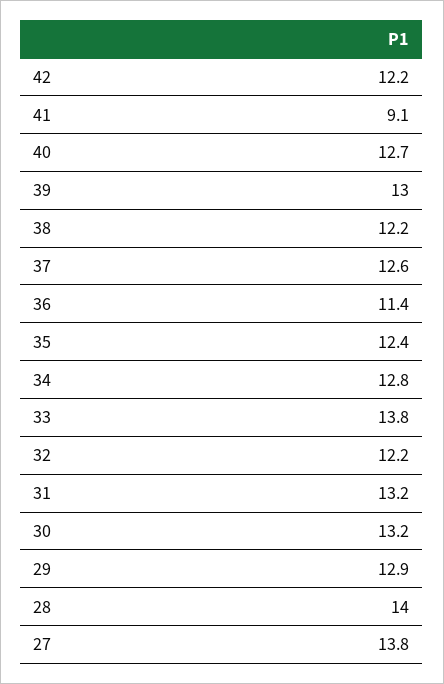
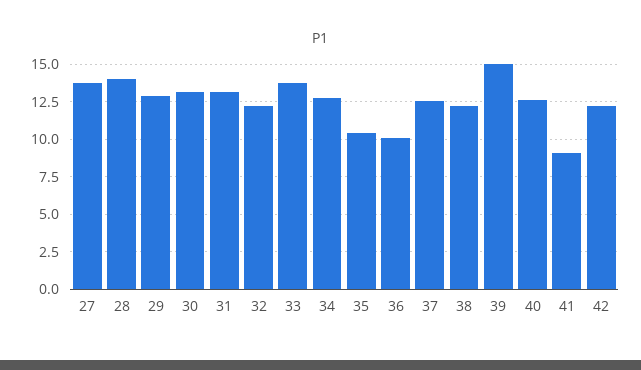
39: 13 -> 15
36: 11.4 -> 10
35: 12.4 -> 10.5

